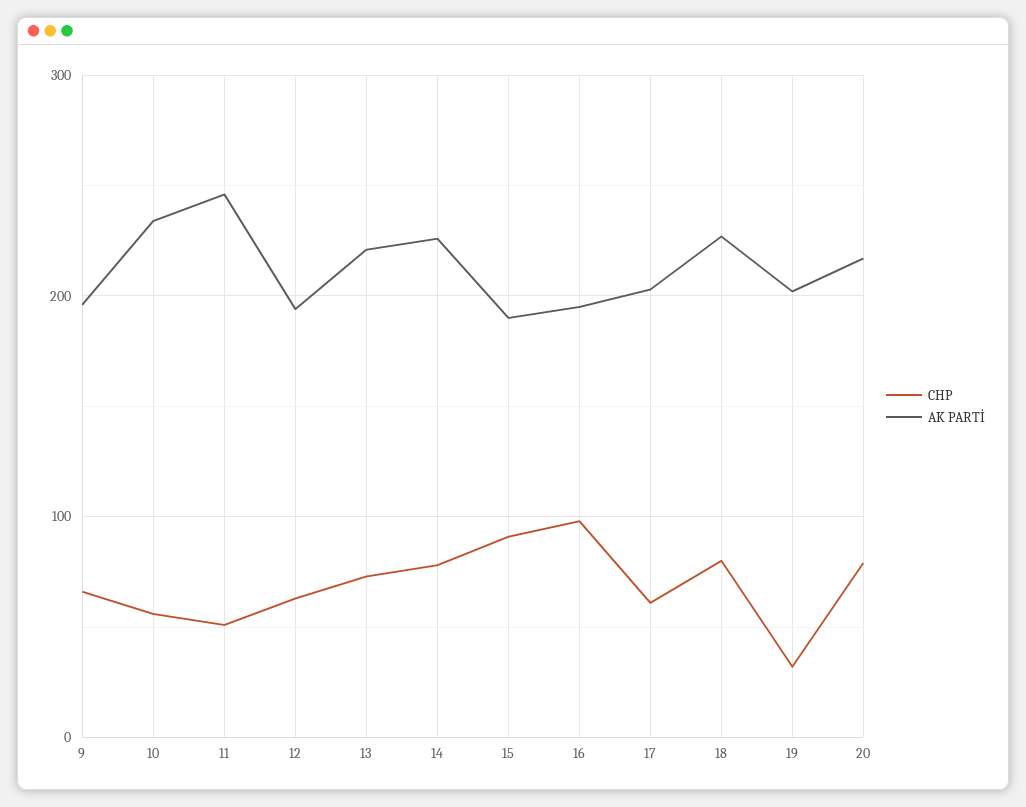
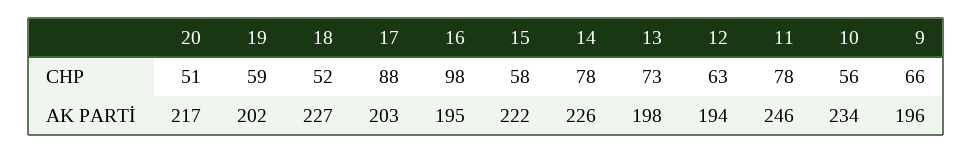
CHP, 11: 50 -> 78
AK PARTİ, 13: 220 -> 198
CHP, 15: 90 -> 58
AK PARTİ, 15: 190 -> 222
CHP, 17: 60 -> 88
CHP, 18: 80 -> 52
CHP, 19: 30 -> 59
CHP, 20: 80 -> 51

